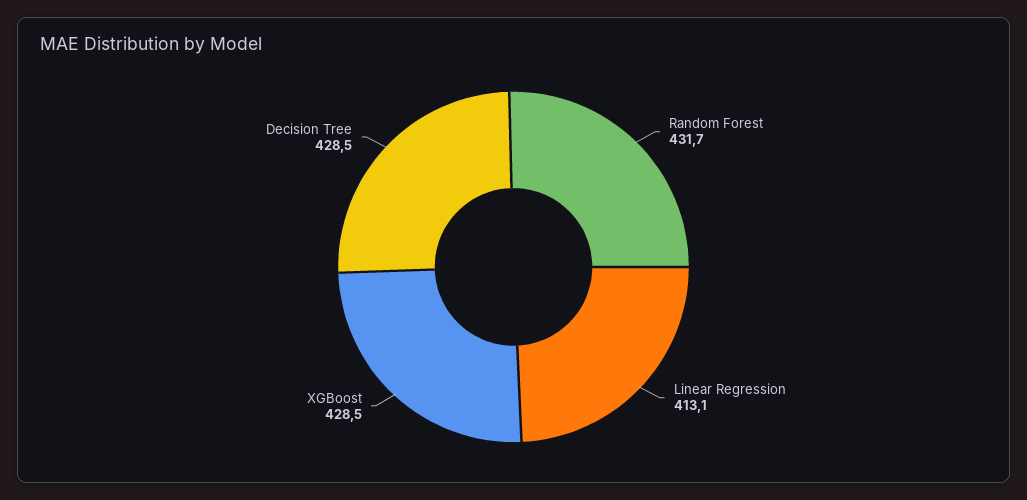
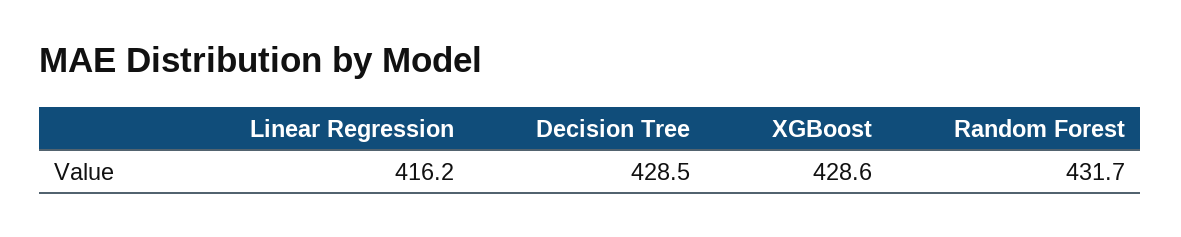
Linear Regression: 413.1 -> 416.2
XGBoost: 428.5 -> 428.6

